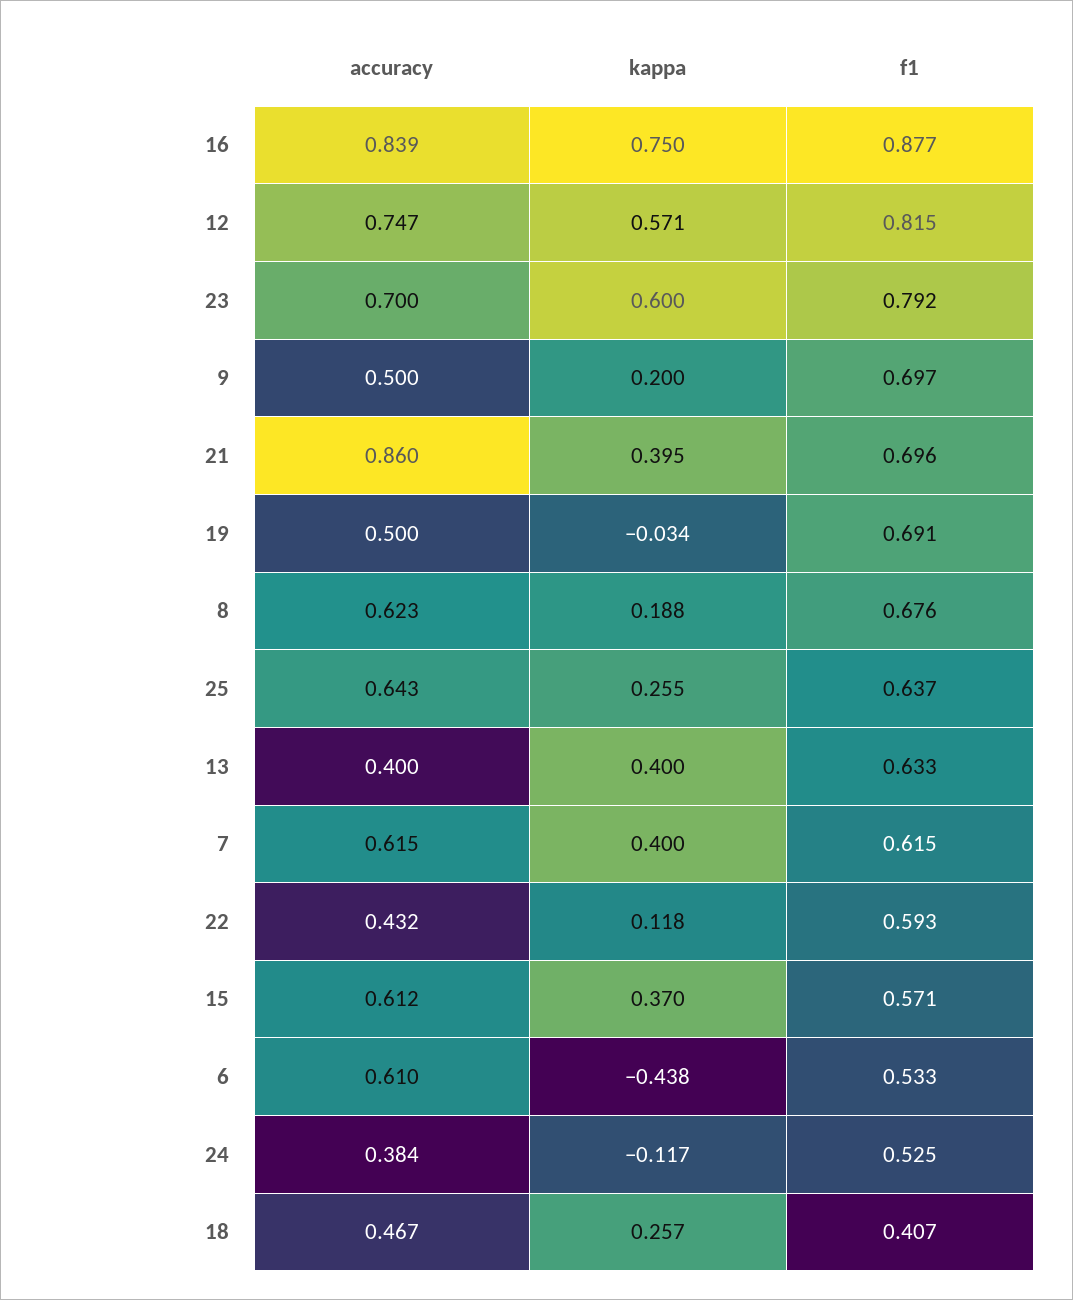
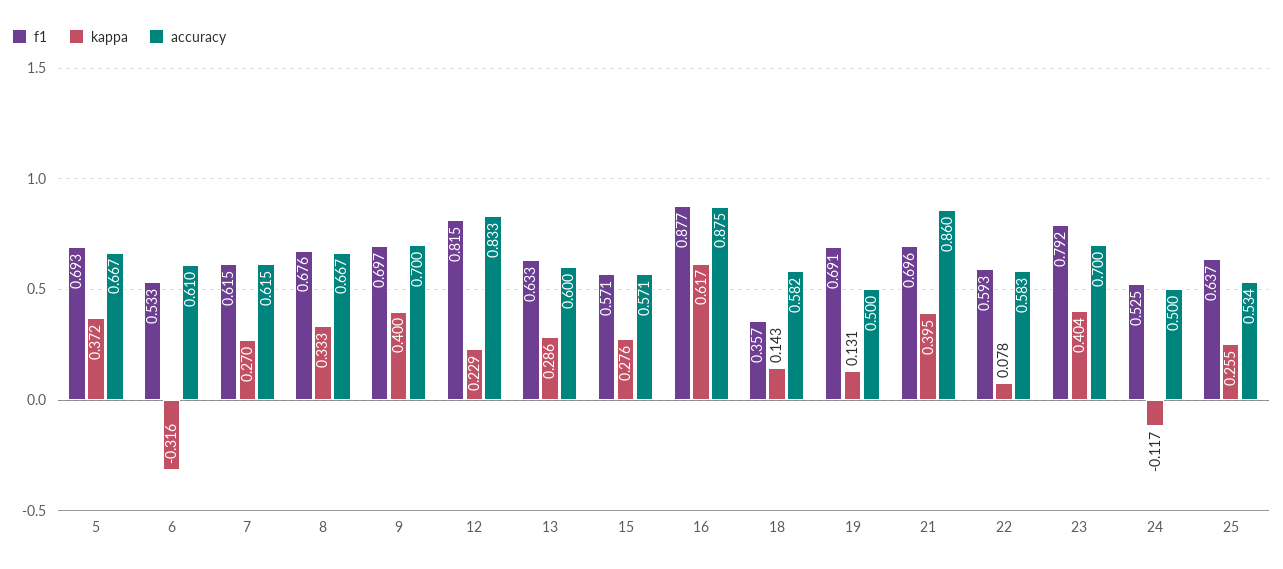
accuracy, 16: 0.839 -> 0.875
kappa, 16: 0.75 -> 0.617
accuracy, 12: 0.747 -> 0.833
kappa, 12: 0.571 -> 0.229
kappa, 23: 0.6 -> 0.404
accuracy, 9: 0.5 -> 0.7
kappa, 9: 0.2 -> 0.4
kappa, 19: -0.034 -> 0.131
accuracy, 8: 0.623 -> 0.667
kappa, 8: 0.188 -> 0.333
accuracy, 25: 0.643 -> 0.534
accuracy, 13: 0.4 -> 0.6
kappa, 13: 0.4 -> 0.286
kappa, 7: 0.4 -> 0.27
accuracy, 22: 0.432 -> 0.583
kappa, 22: 0.118 -> 0.078
accuracy, 15: 0.612 -> 0.571
kappa, 15: 0.37 -> 0.276
kappa, 6: -0.438 -> -0.316
accuracy, 24: 0.384 -> 0.5
accuracy, 18: 0.467 -> 0.582
kappa, 18: 0.257 -> 0.143
f1, 18: 0.407 -> 0.357
f1, 5: none -> 0.693
kappa, 5: none -> 0.372
accuracy, 5: none -> 0.667

